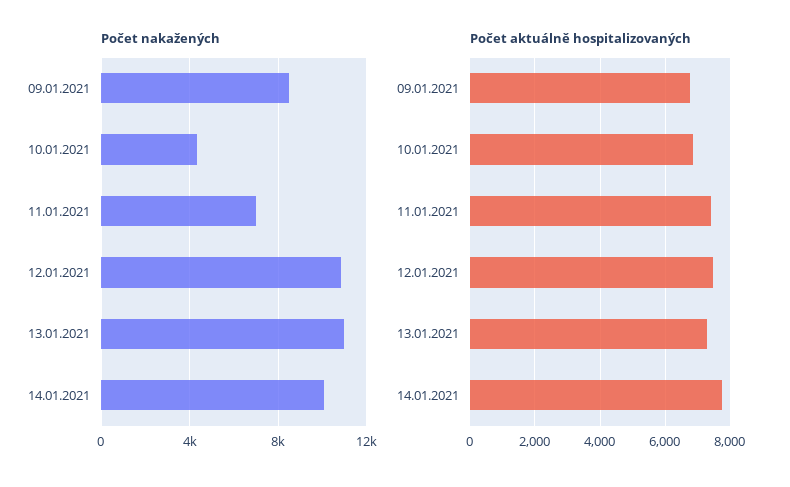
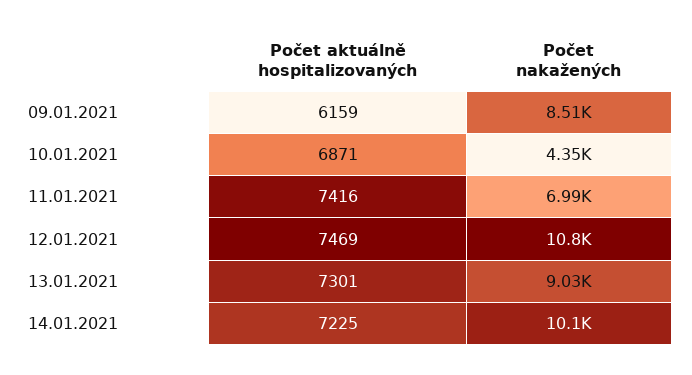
Počet nakažených, 13.01.2021: 11000 -> 9030
Počet aktuálně hospitalizovaných, 09.01.2021: 6800 -> 6159
Počet aktuálně hospitalizovaných, 14.01.2021: 7800 -> 7225

